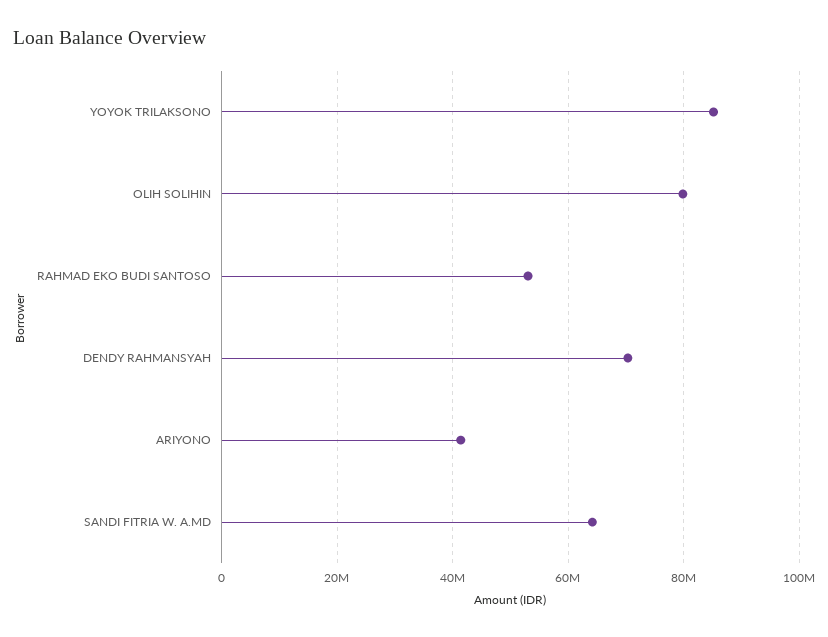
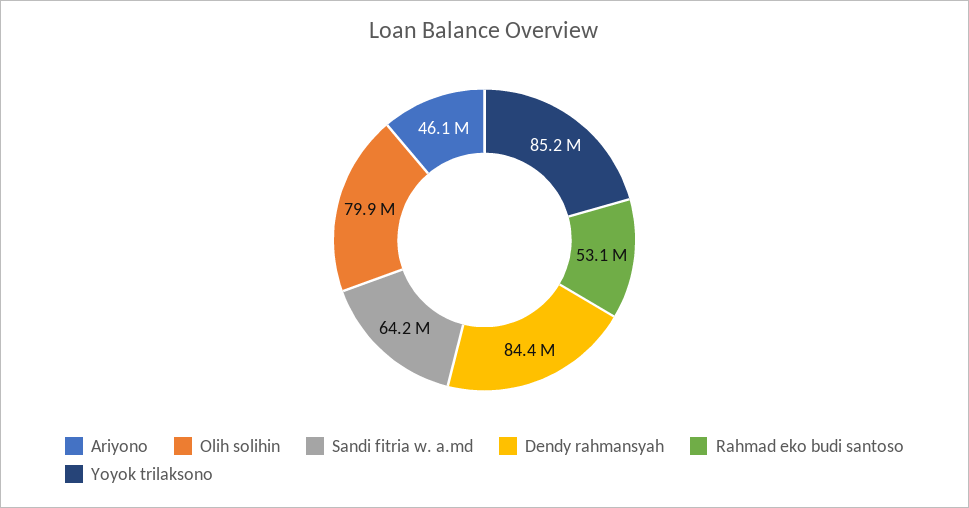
DENDY RAHMANSYAH: 70000000 -> 84400000
ARIYONO: 42000000 -> 46100000

